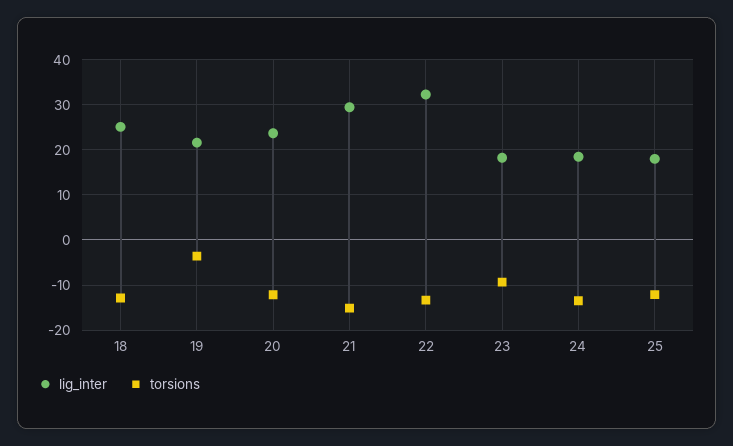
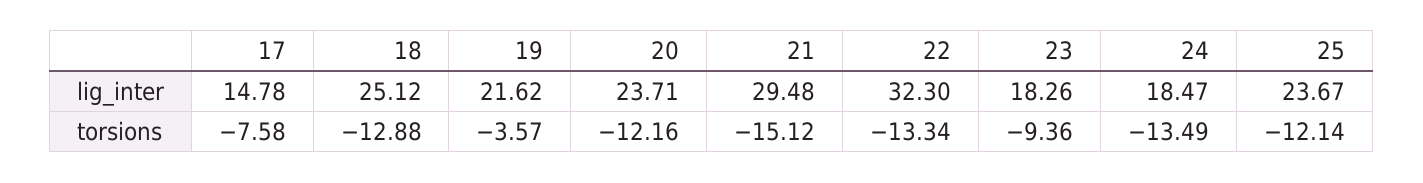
lig_inter, 25: 18 -> 23.67
lig_inter, 17: none -> 14.78
torsions, 17: none -> -7.58

